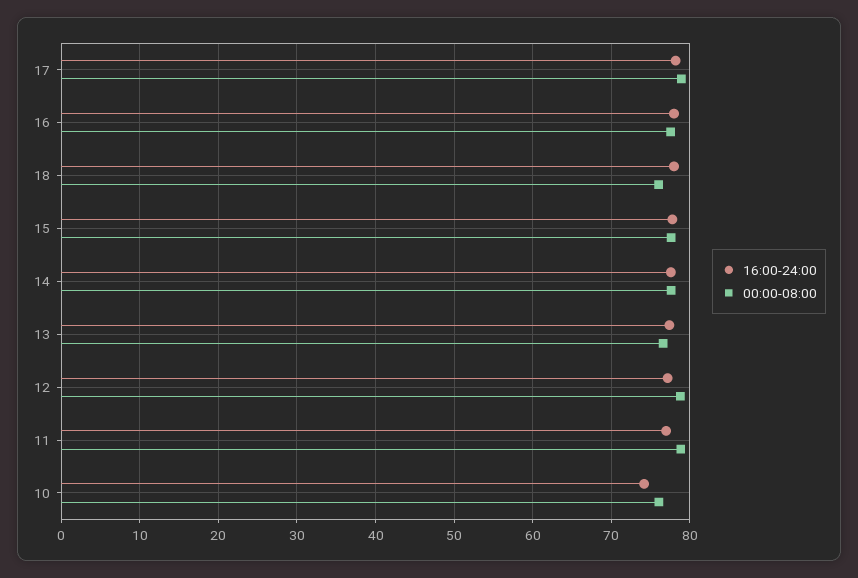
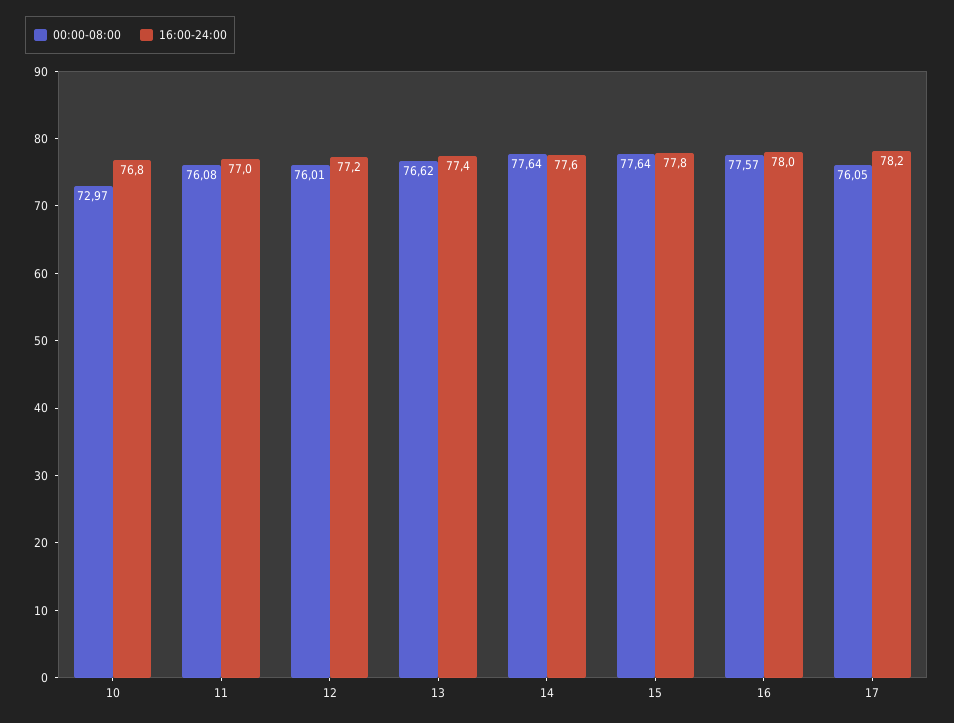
00:00-08:00, 17: 79 -> 76.05
16:00-24:00, 18: 78 -> none
00:00-08:00, 18: 76 -> none
00:00-08:00, 12: 79 -> 76.01
00:00-08:00, 11: 79 -> 76.08
16:00-24:00, 10: 74 -> 76.8
00:00-08:00, 10: 76 -> 72.97

